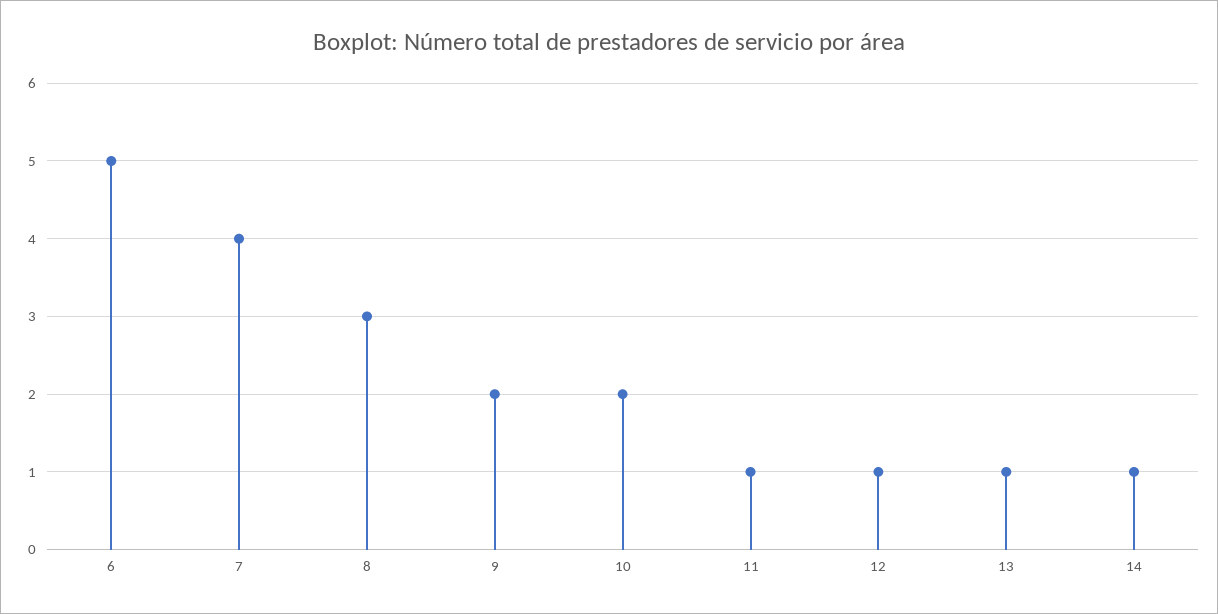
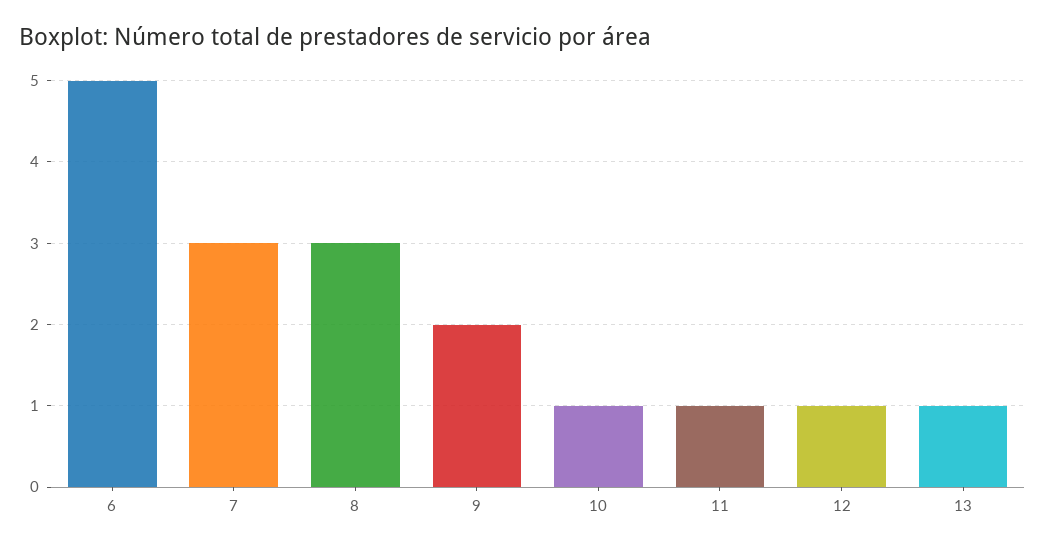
7: 4 -> 3
10: 2 -> 1
14: 1 -> none

